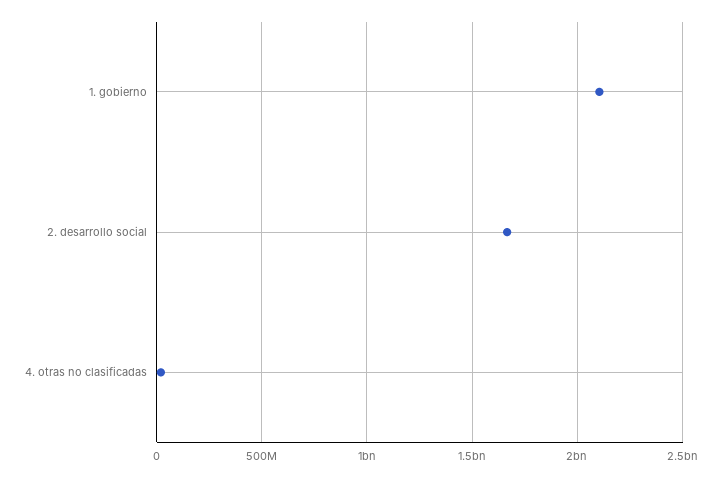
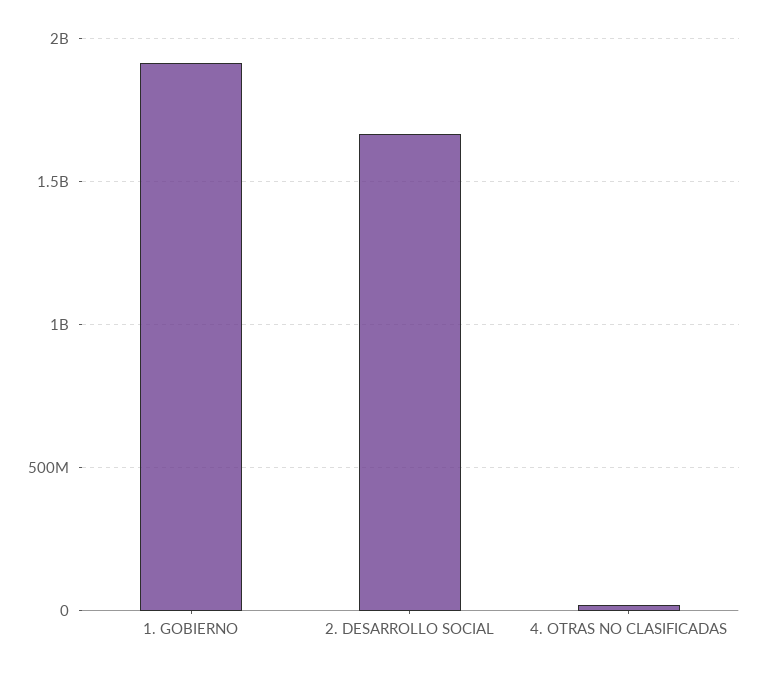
1. gobierno: 2100000000 -> 1900000000

